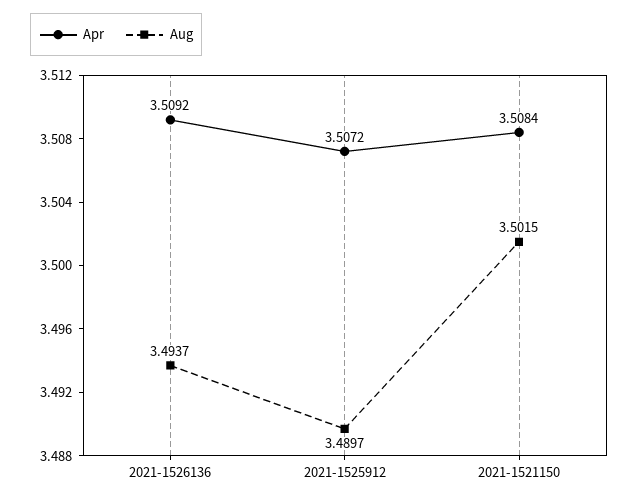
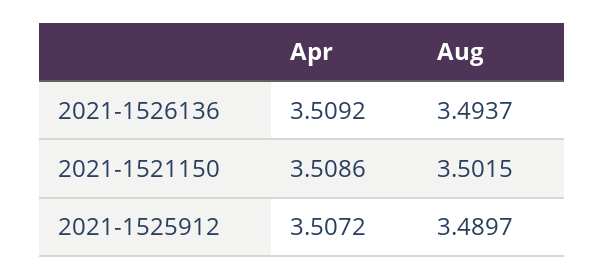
Apr, 2021-1521150: 3.5084 -> 3.5086

